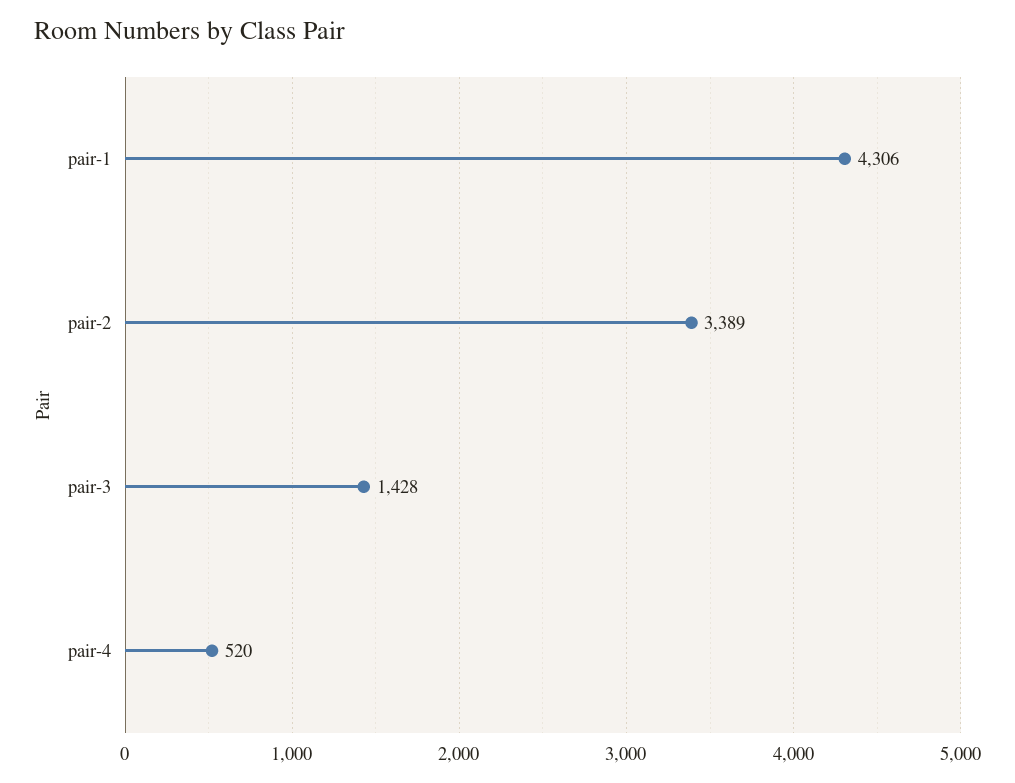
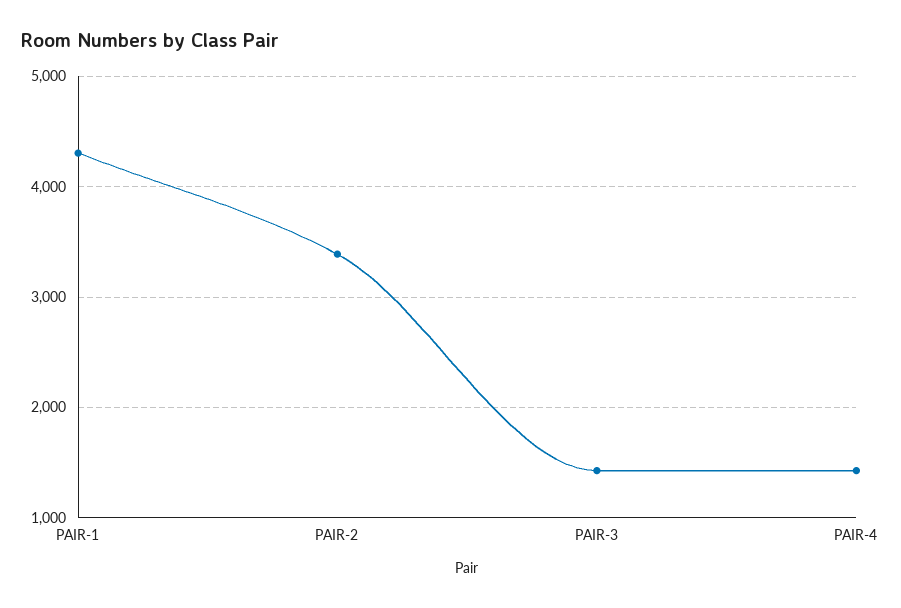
pair-4: 520 -> 1400

